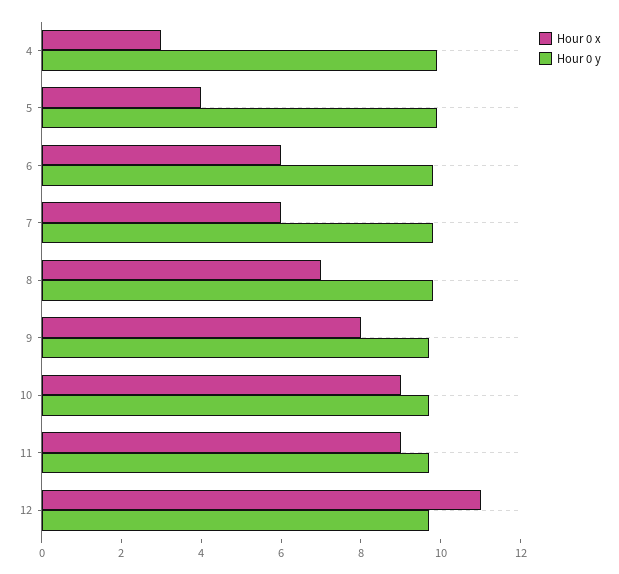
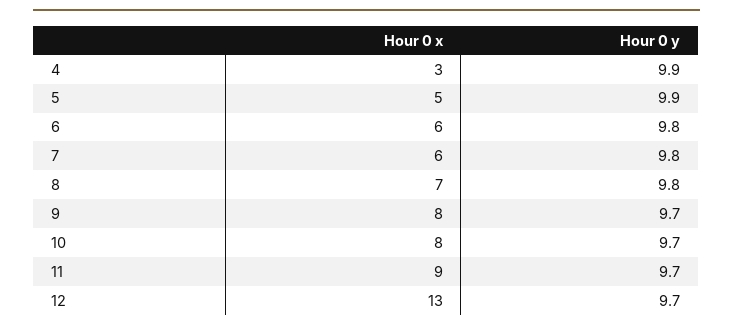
Hour 0 x, 5: 4 -> 5
Hour 0 x, 10: 9 -> 8
Hour 0 x, 12: 11 -> 13

